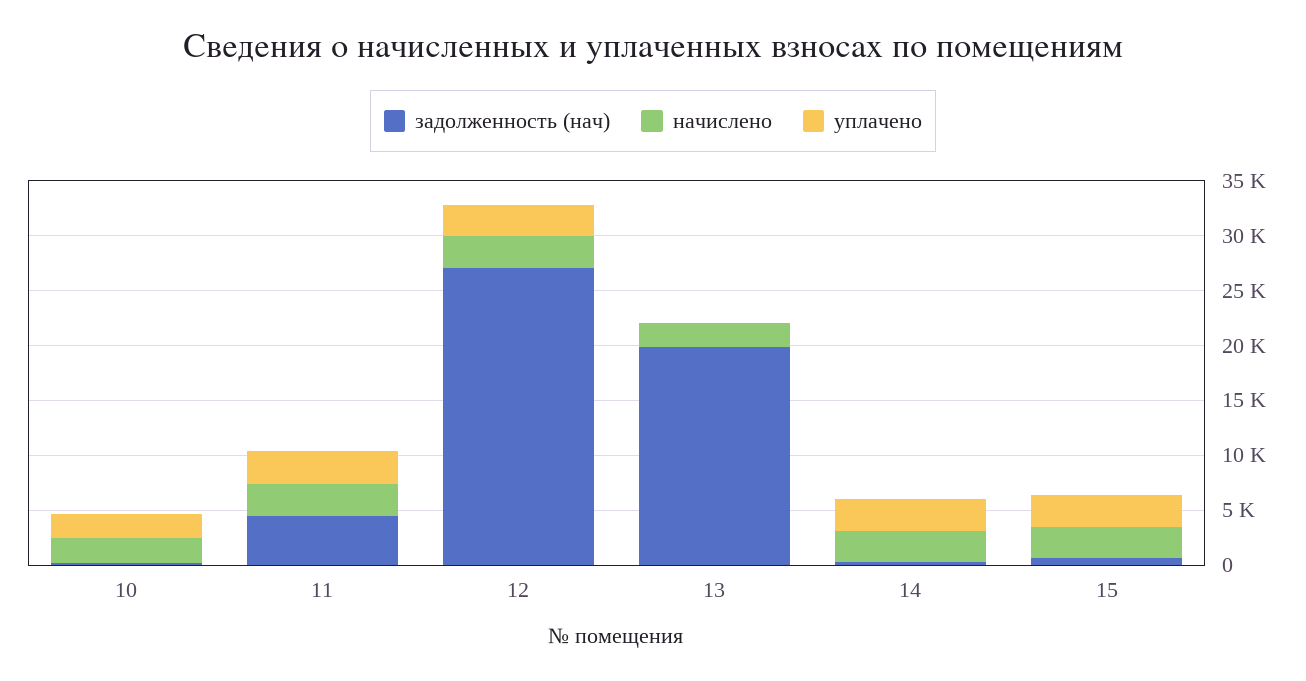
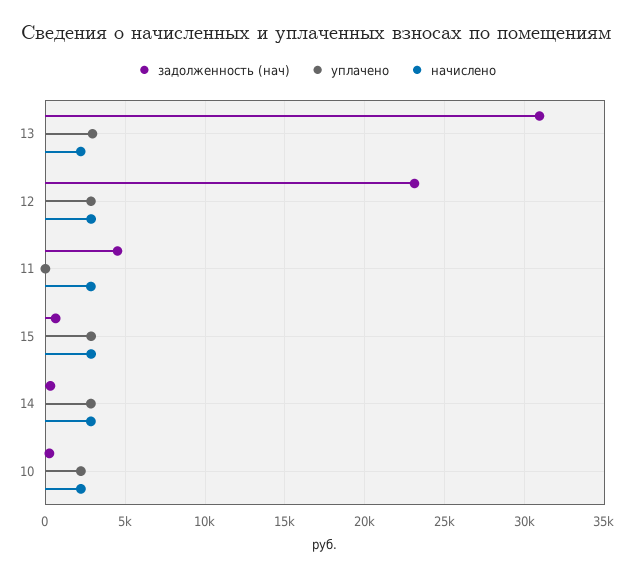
уплачено, 11: 3000 -> 0
задолженность (нач), 12: 27000 -> 23000
задолженность (нач), 13: 20000 -> 31000
уплачено, 13: 0 -> 3000

